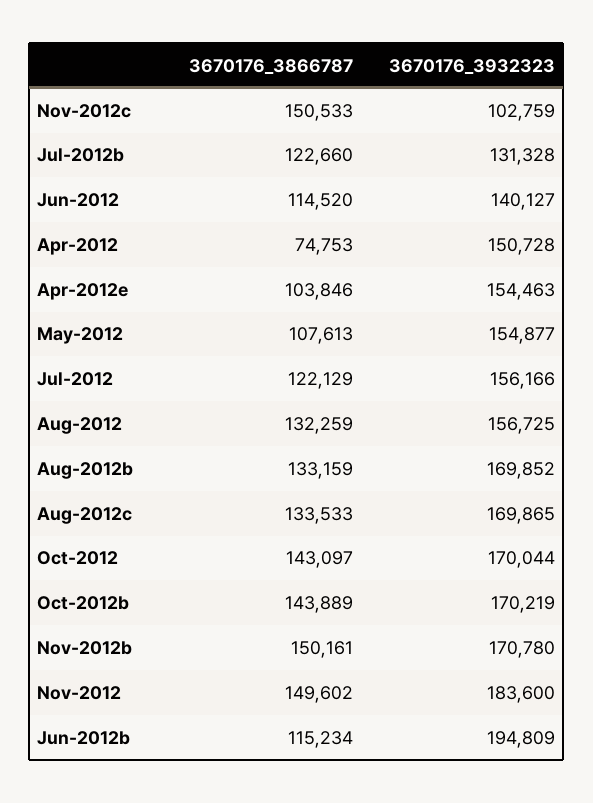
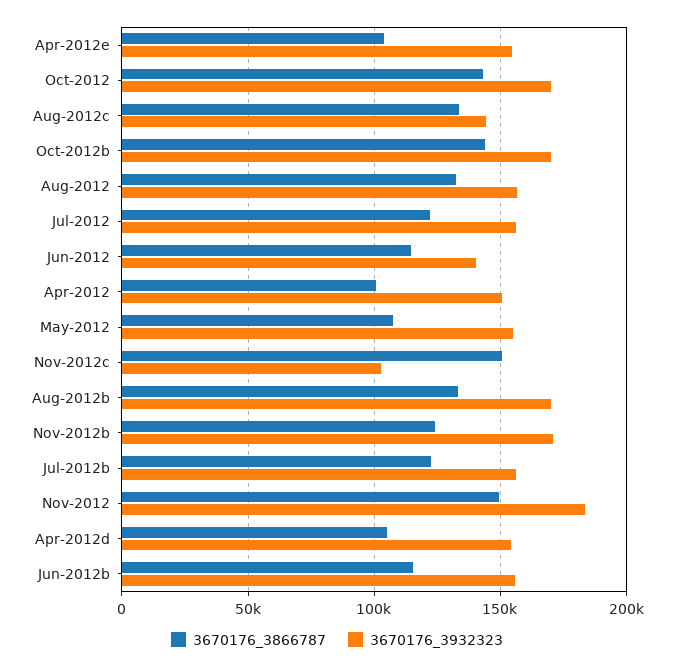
3670176_3932323, Jul-2012b: 131328 -> 155000
3670176_3866787, Apr-2012: 74753 -> 100000
3670176_3932323, Aug-2012c: 169865 -> 145000
3670176_3866787, Nov-2012b: 150161 -> 125000
3670176_3932323, Jun-2012b: 194809 -> 155000
3670176_3866787, Apr-2012d: none -> 105000
3670176_3932323, Apr-2012d: none -> 155000

